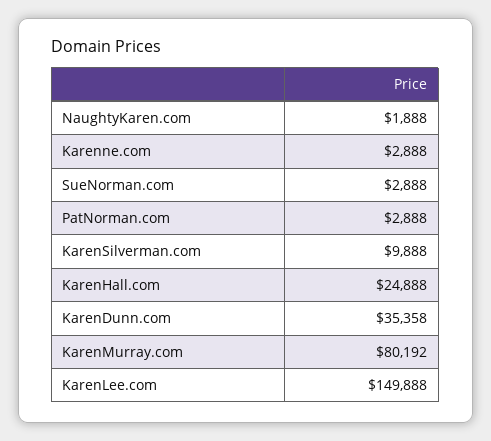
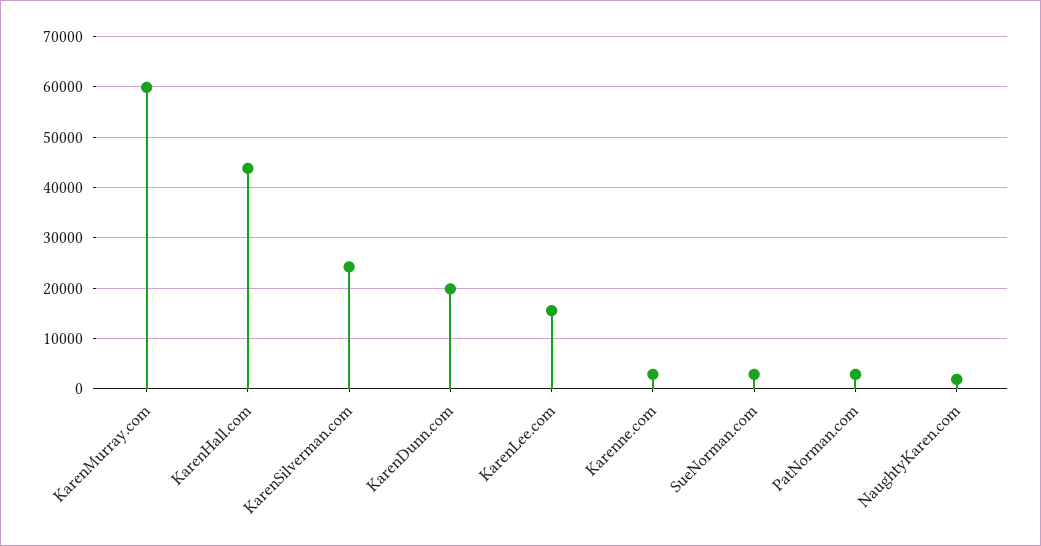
KarenSilverman.com: 9888 -> 24000
KarenHall.com: 24888 -> 44000
KarenDunn.com: 35358 -> 20000
KarenMurray.com: 80192 -> 60000
KarenLee.com: 149888 -> 16000

